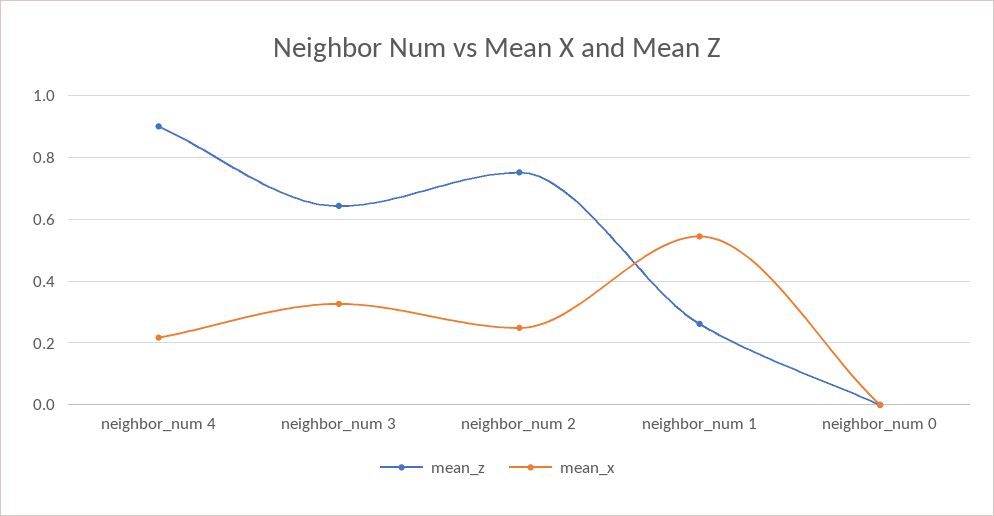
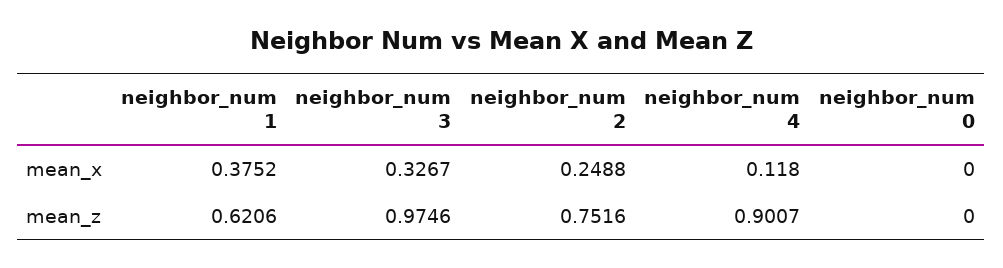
mean_x, neighbor_num 4: 0.22 -> 0.118
mean_z, neighbor_num 3: 0.64 -> 0.9746
mean_z, neighbor_num 1: 0.26 -> 0.6206
mean_x, neighbor_num 1: 0.54 -> 0.3752

